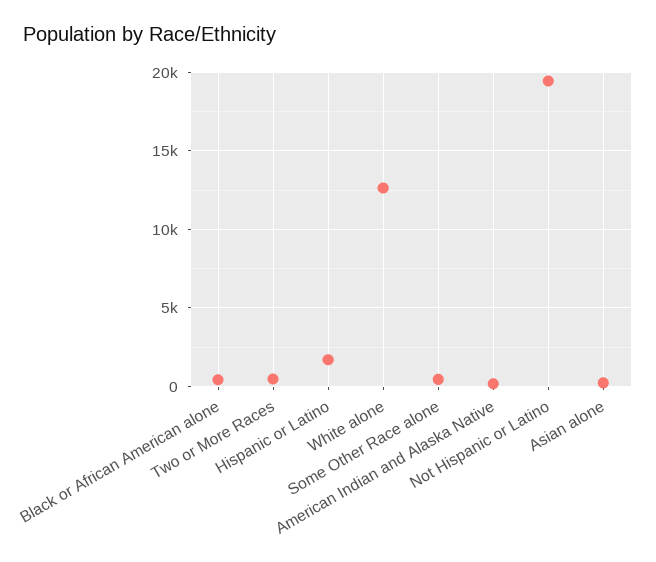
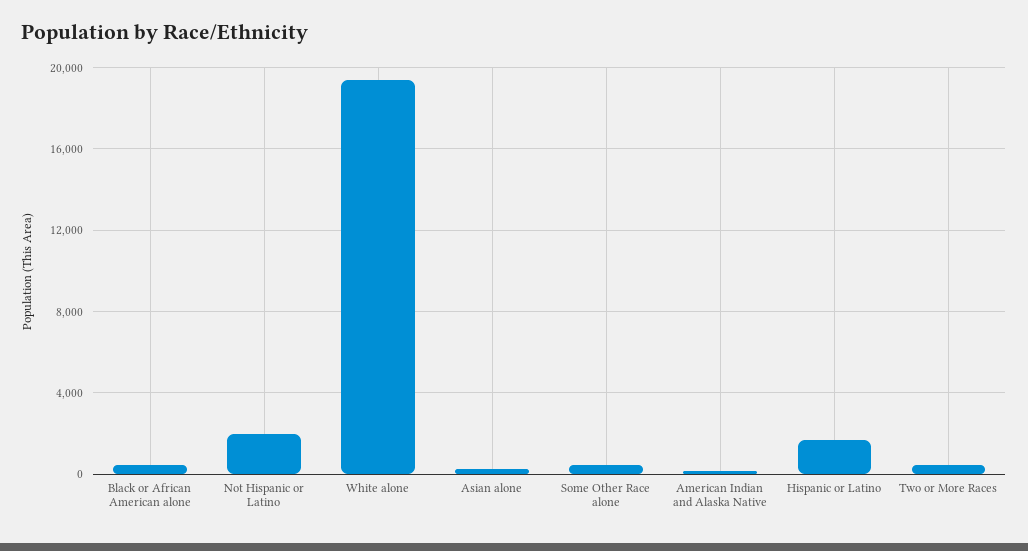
White alone: 12500 -> 19500
Not Hispanic or Latino: 19500 -> 2000

